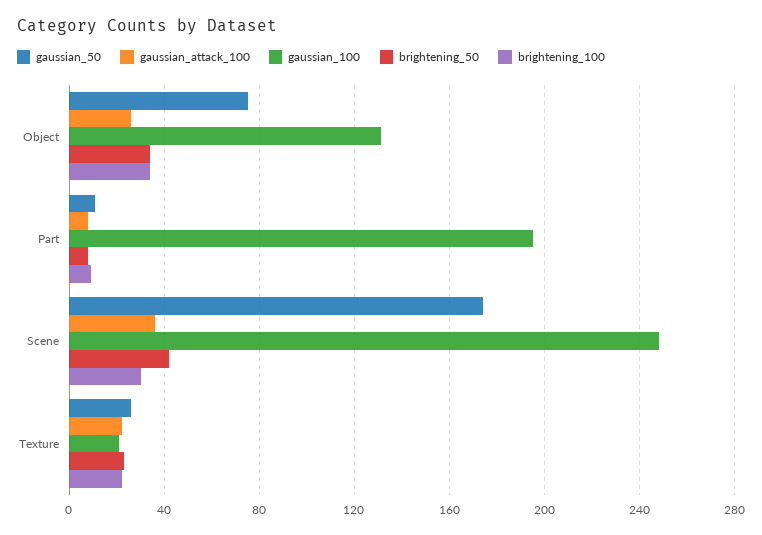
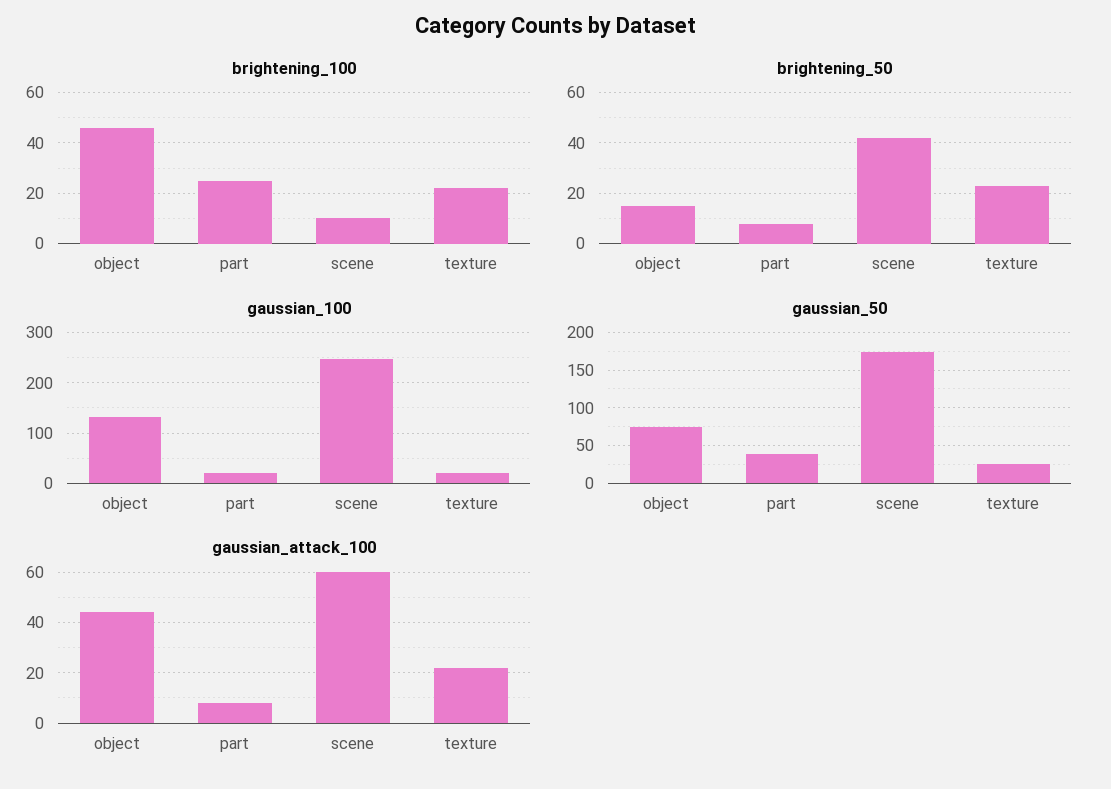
gaussian_attack_100, Object: 25 -> 45
brightening_50, Object: 35 -> 15
brightening_100, Object: 35 -> 45
gaussian_50, Part: 10 -> 40
gaussian_100, Part: 195 -> 20
brightening_100, Part: 10 -> 25
gaussian_attack_100, Scene: 35 -> 60
brightening_100, Scene: 30 -> 10

